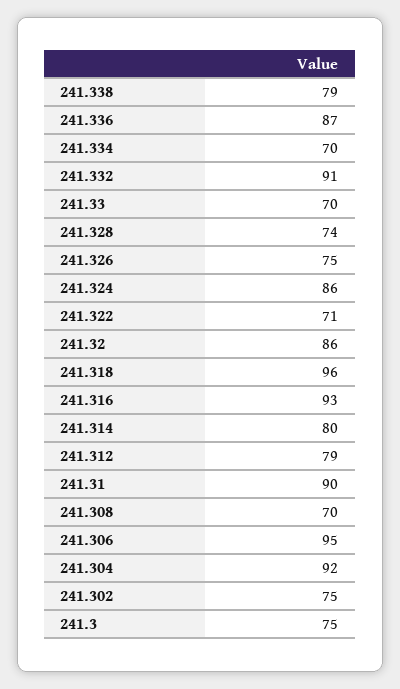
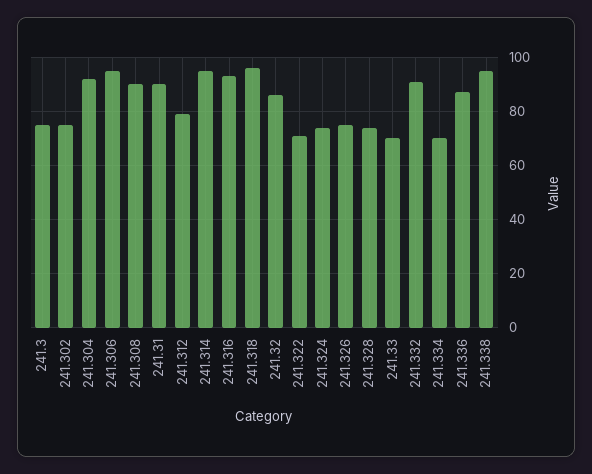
241.338: 79 -> 95
241.324: 86 -> 75
241.314: 80 -> 95
241.308: 70 -> 90

